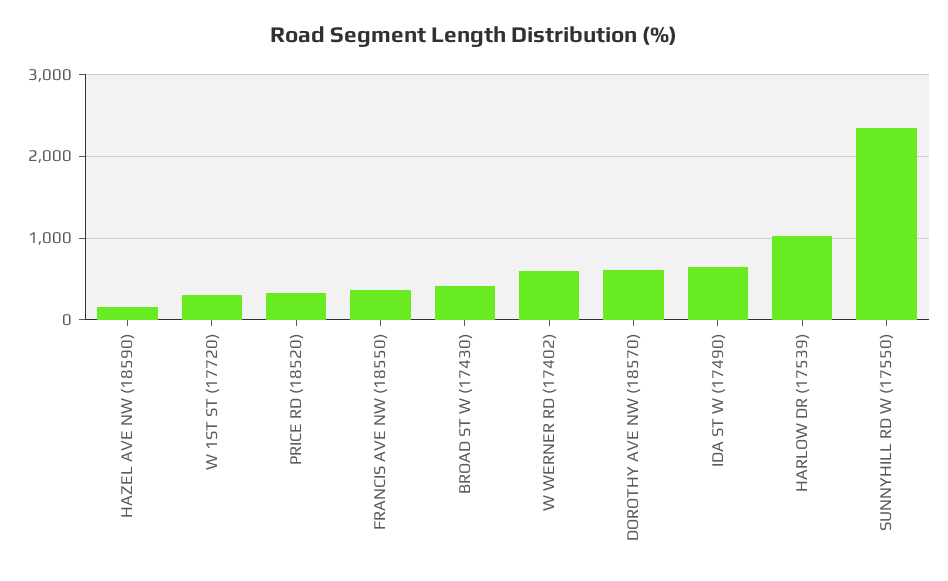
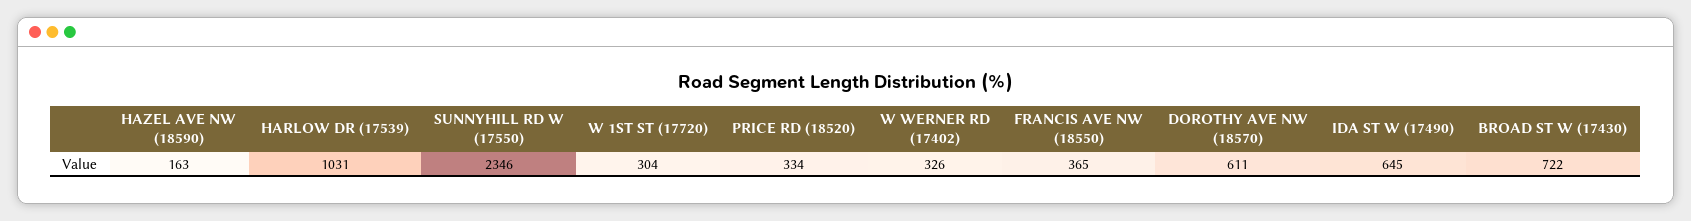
BROAD ST W (17430): 400 -> 722
W WERNER RD (17402): 600 -> 326

